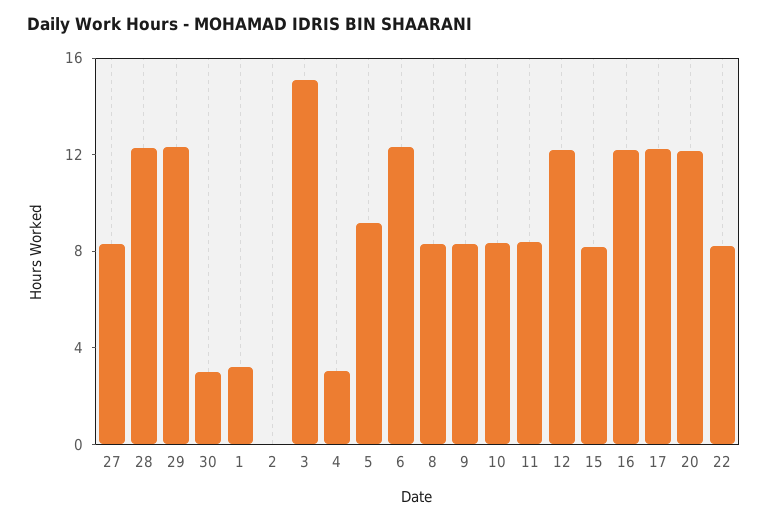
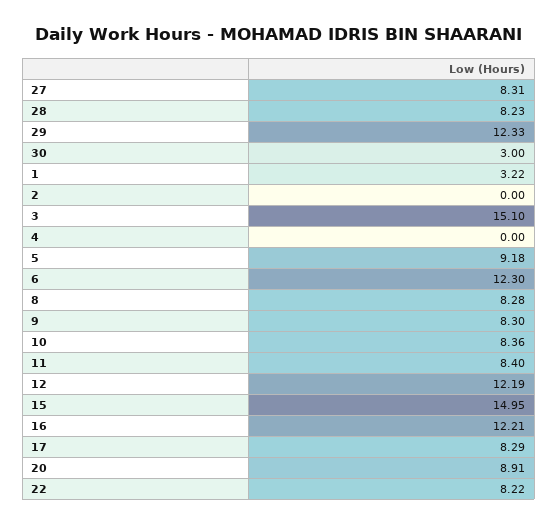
28: 12 -> 8.23
4: 3 -> 0
15: 8 -> 14.95
17: 12 -> 8.29
20: 12 -> 8.91

